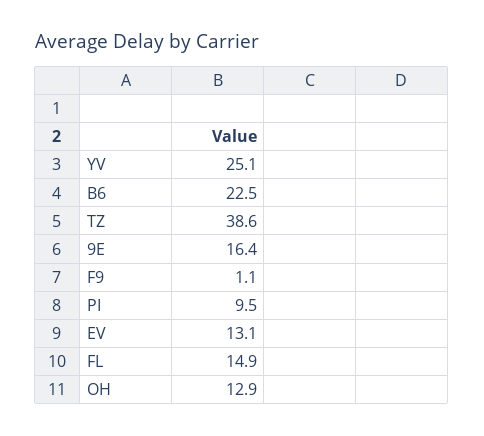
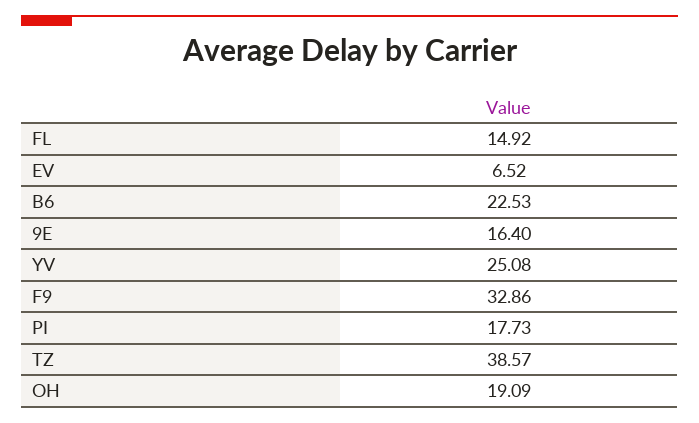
F9: 1.1 -> 32.86
PI: 9.5 -> 17.73
EV: 13.1 -> 6.52
OH: 12.9 -> 19.09

